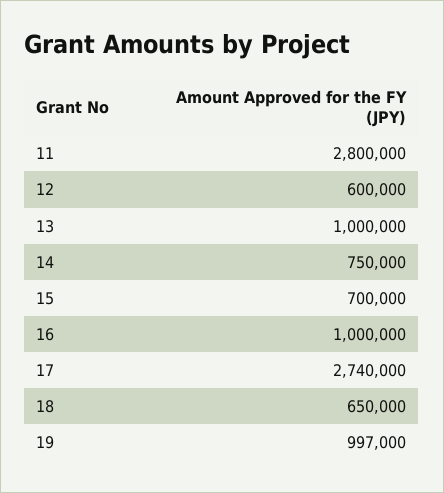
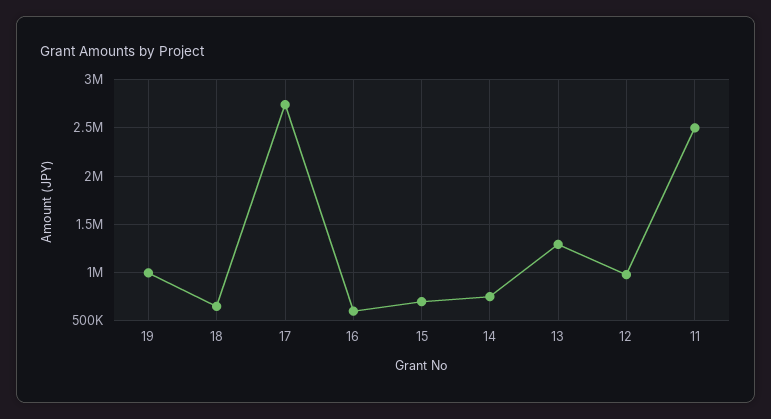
11: 2800000 -> 2500000
12: 600000 -> 1000000
13: 1000000 -> 1300000
16: 1000000 -> 600000

